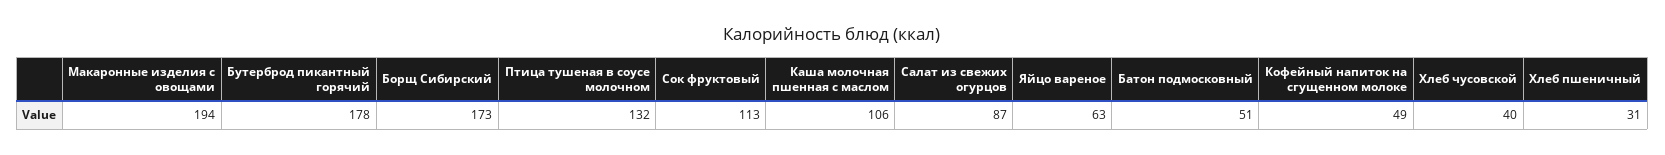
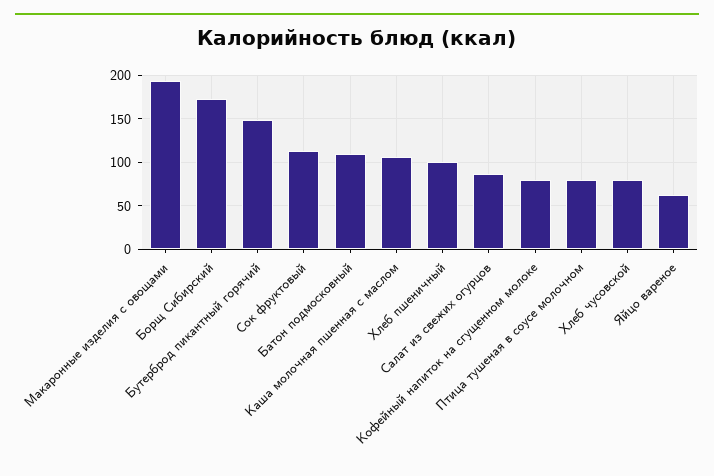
Бутерброд пикантный горячий: 178 -> 150
Птица тушеная в соусе молочном: 132 -> 80
Батон подмосковный: 51 -> 110
Кофейный напиток на сгущенном молоке: 49 -> 80
Хлеб чусовской: 40 -> 80
Хлеб пшеничный: 31 -> 100

